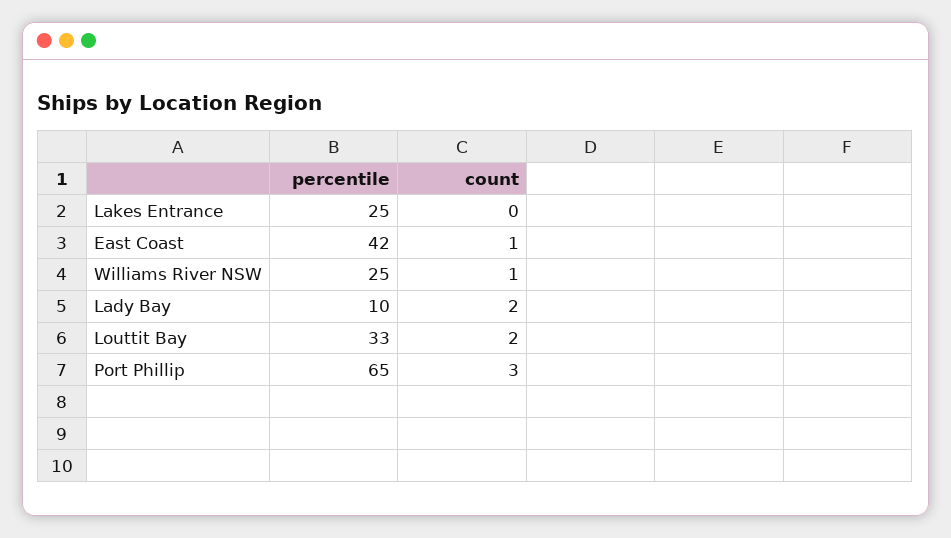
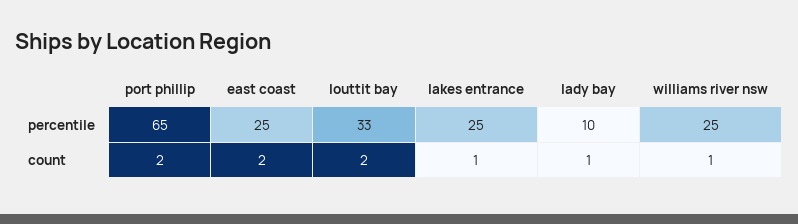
count, Lakes Entrance: 0 -> 1
percentile, East Coast: 42 -> 25
count, East Coast: 1 -> 2
count, Lady Bay: 2 -> 1
count, Port Phillip: 3 -> 2

